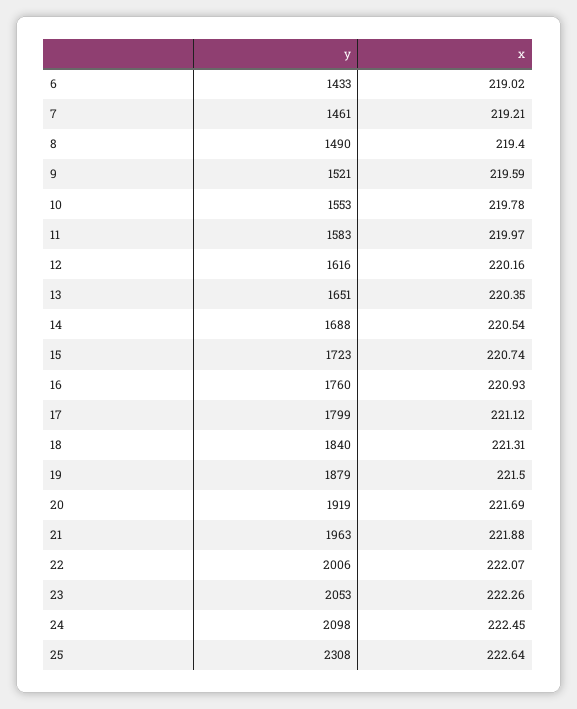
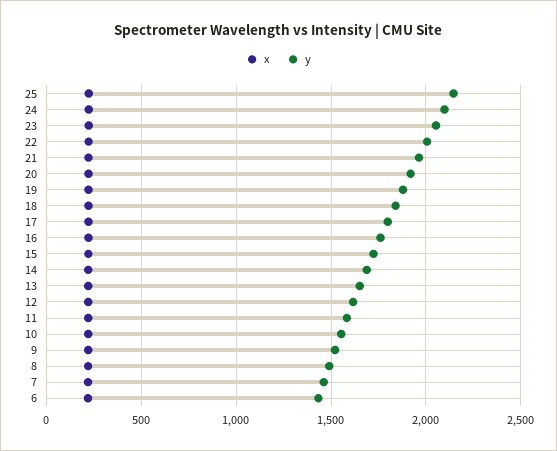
y, 25: 2308 -> 2150

